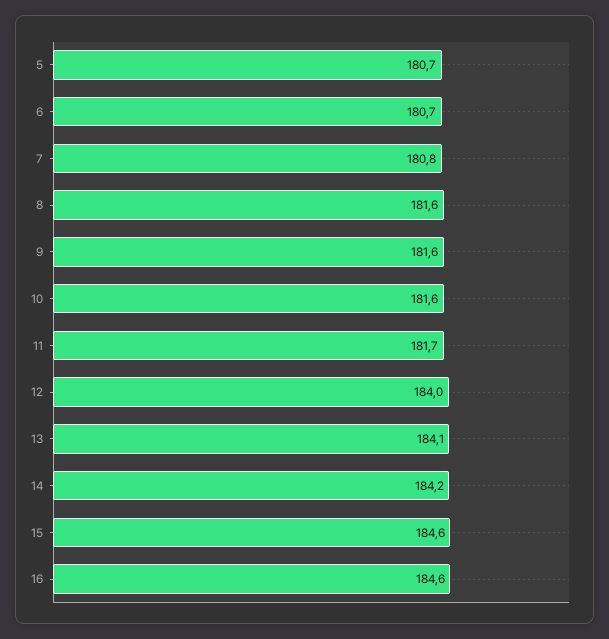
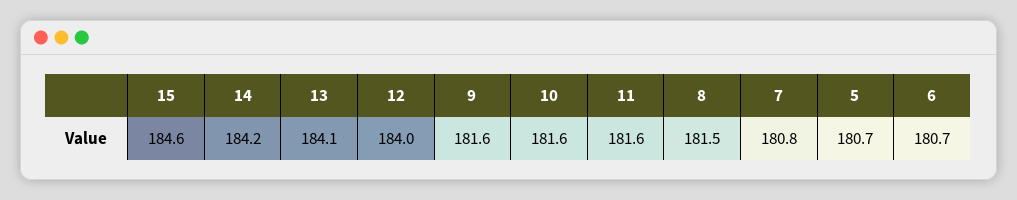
8: 181.6 -> 181.5
11: 181.7 -> 181.6
16: 184.6 -> none

